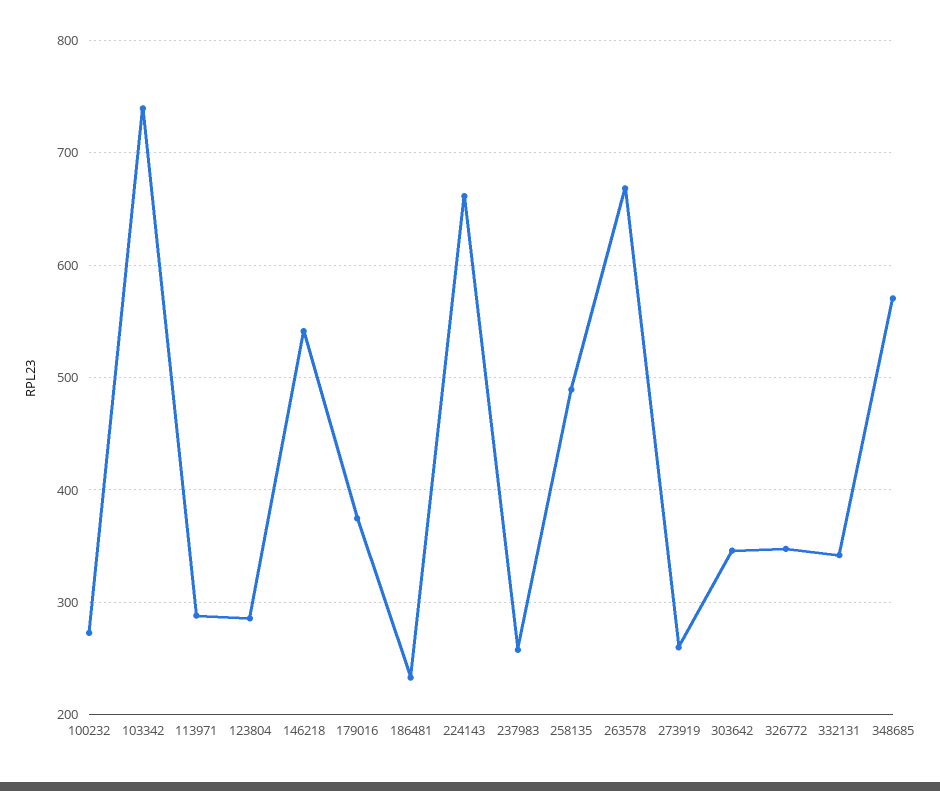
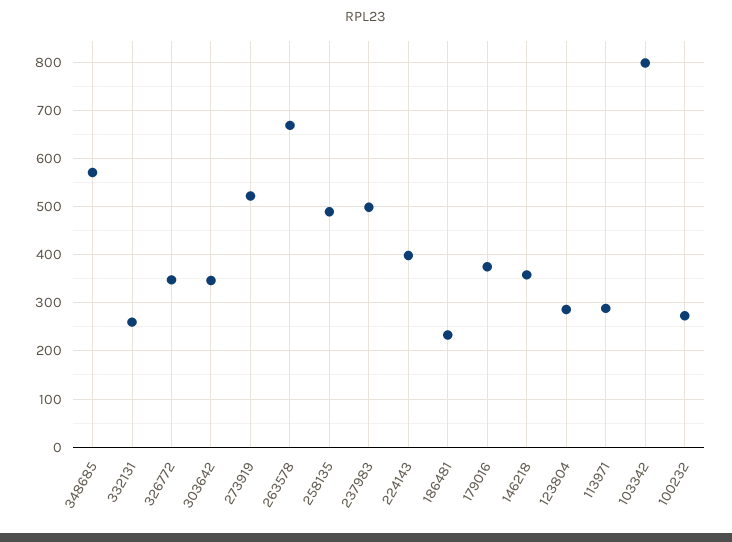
103342: 740 -> 800
146218: 540 -> 360
224143: 660 -> 400
237983: 260 -> 500
273919: 260 -> 520
332131: 340 -> 260

